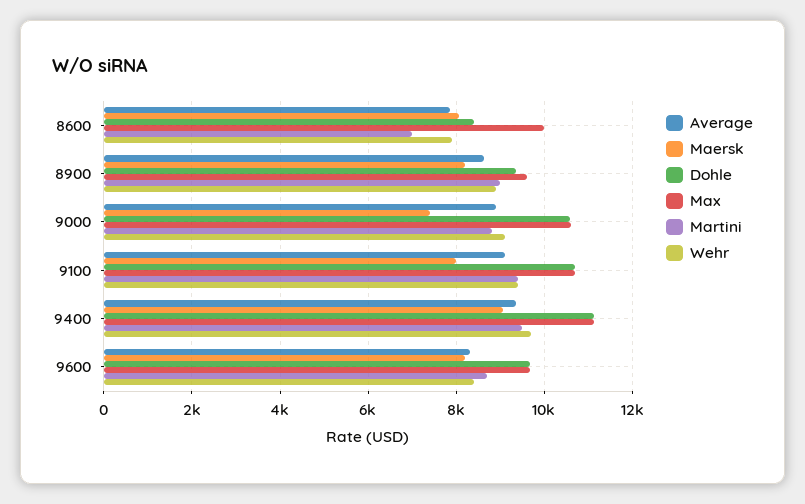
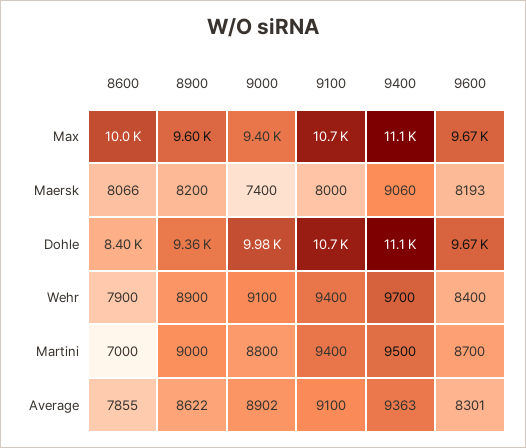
Dohle, 9000: 10600 -> 9980
Max, 9000: 10600 -> 9400

